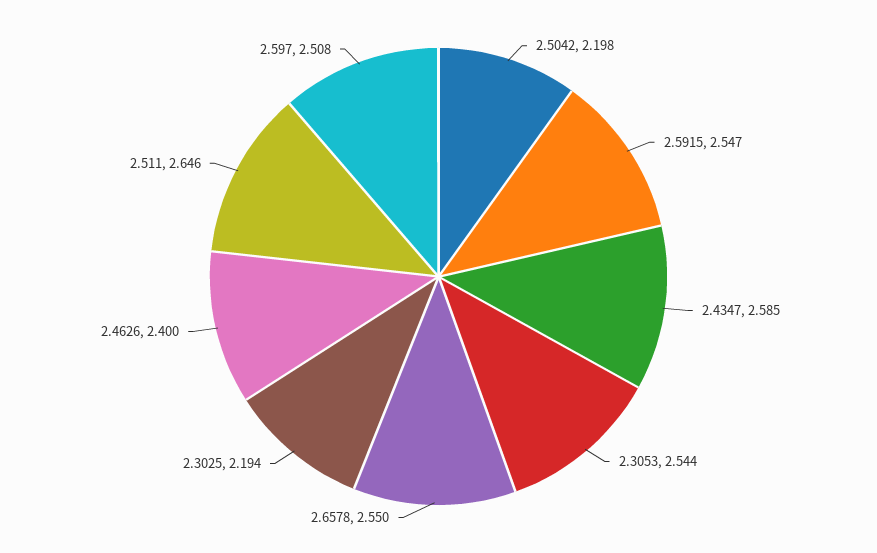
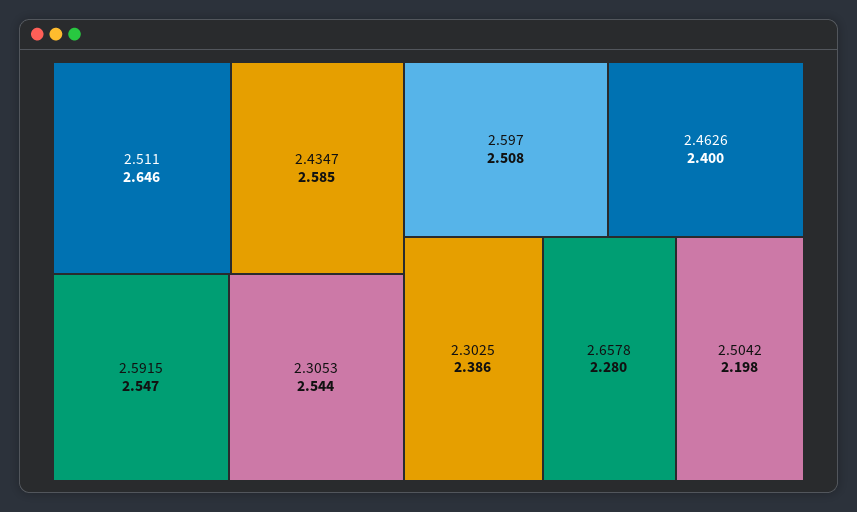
2.6578: 2.55 -> 2.28
2.3025: 2.194 -> 2.386

